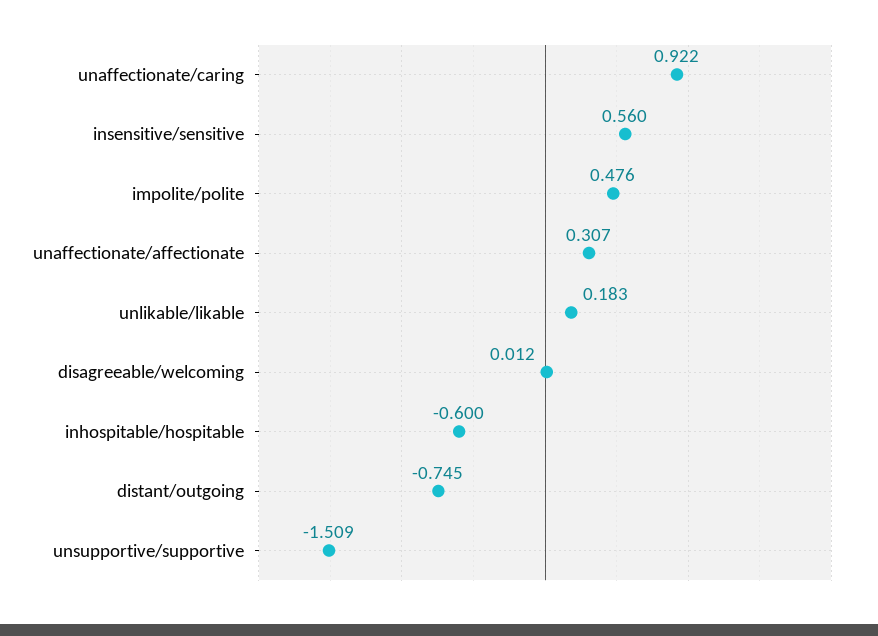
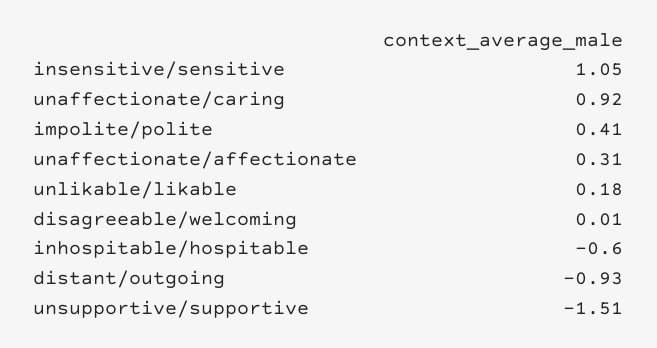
insensitive/sensitive: 0.56 -> 1.05
impolite/polite: 0.476 -> 0.41
distant/outgoing: -0.745 -> -0.93

